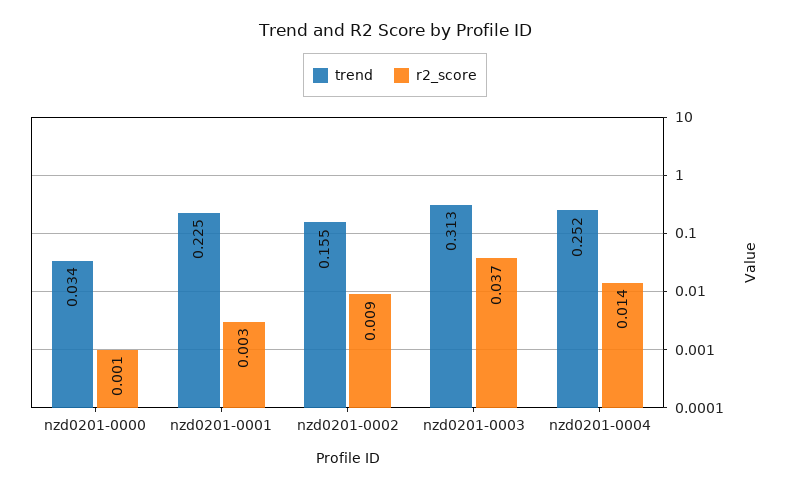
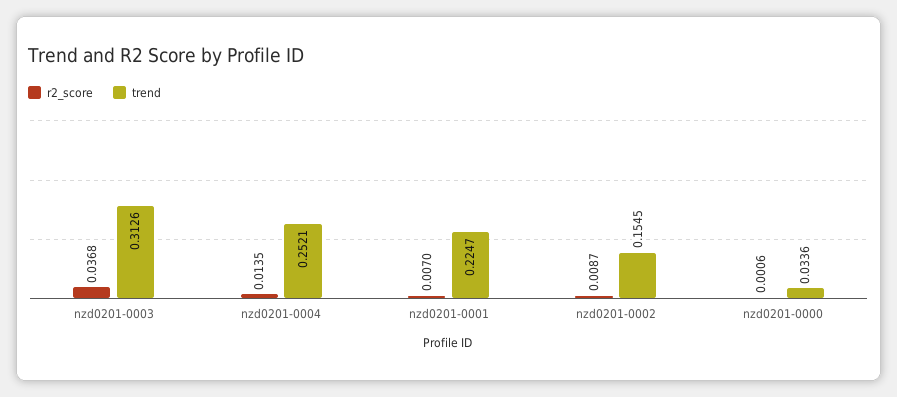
r2_score, nzd0201-0001: 0.003 -> 0.007

